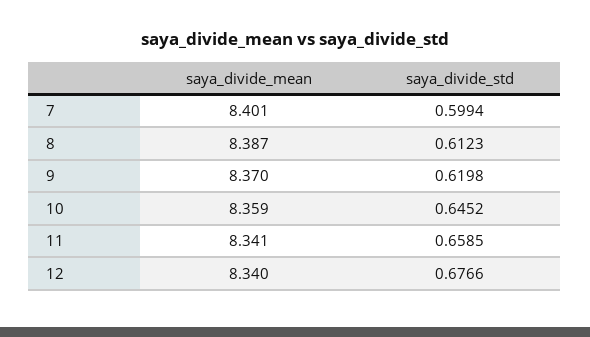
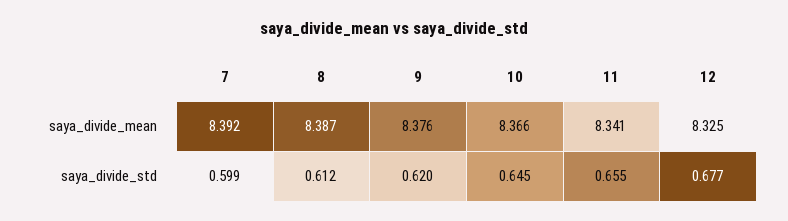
saya_divide_mean, 7: 8.401 -> 8.392
saya_divide_mean, 9: 8.37 -> 8.376
saya_divide_mean, 10: 8.359 -> 8.366
saya_divide_std, 11: 0.6585 -> 0.655
saya_divide_mean, 12: 8.34 -> 8.325

